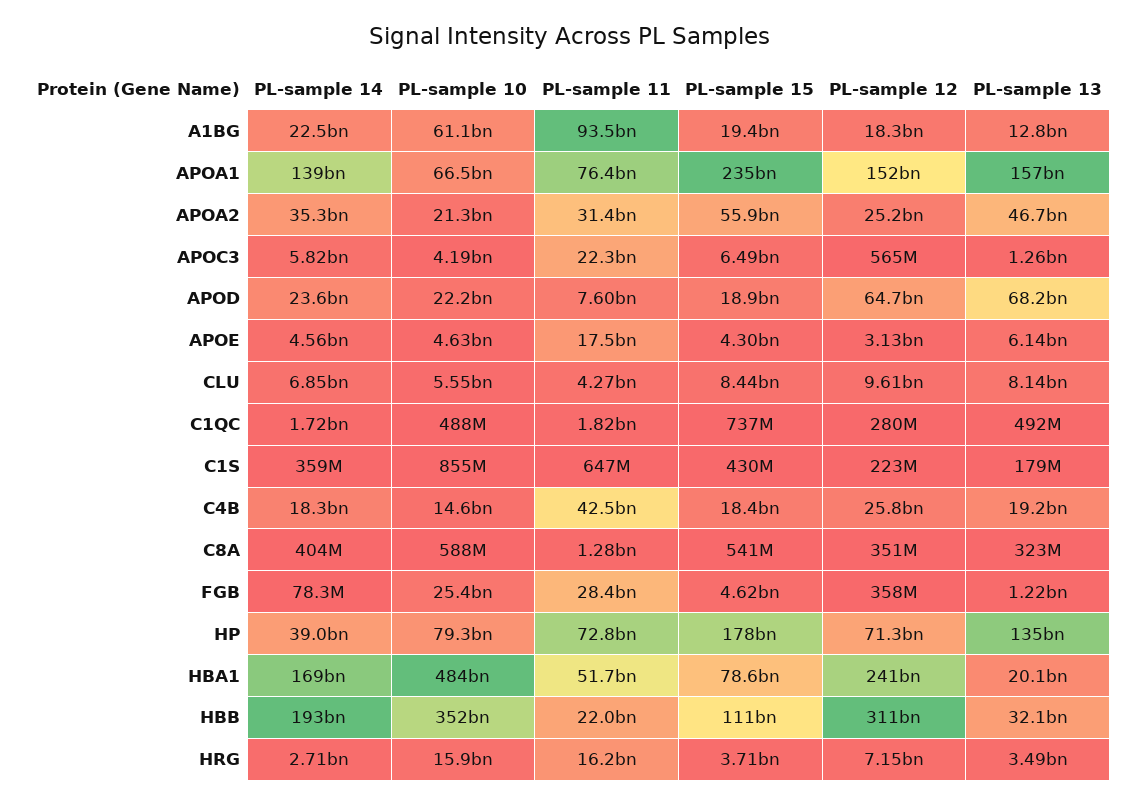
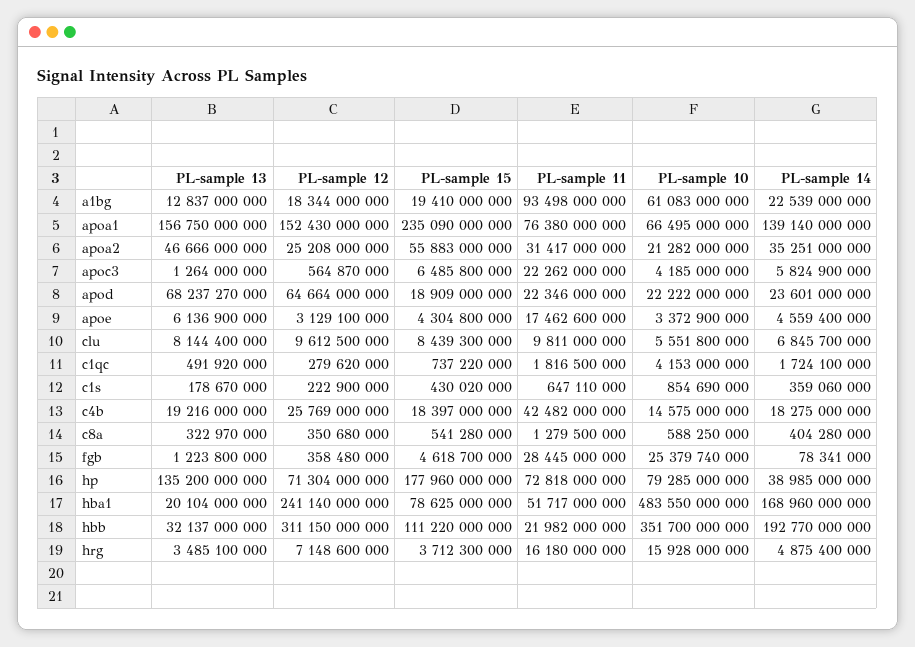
PL-sample 11, APOD: 7600000000 -> 22346000000
PL-sample 10, APOE: 4630000000 -> 3372900000
PL-sample 11, CLU: 4270000000 -> 9811000000
PL-sample 10, C1QC: 488000000 -> 4153000000
PL-sample 14, HRG: 2710000000 -> 4875400000

